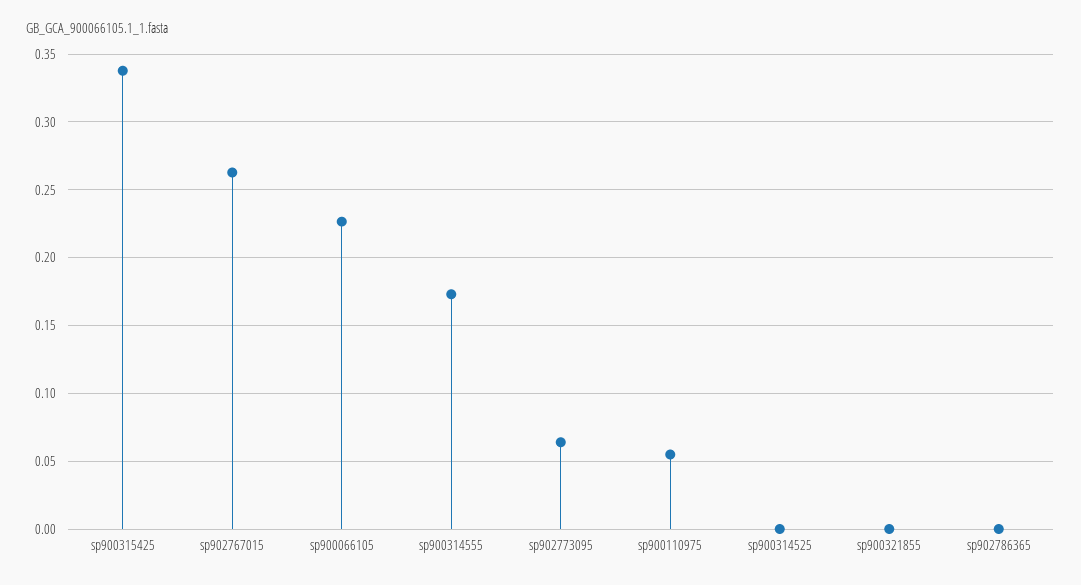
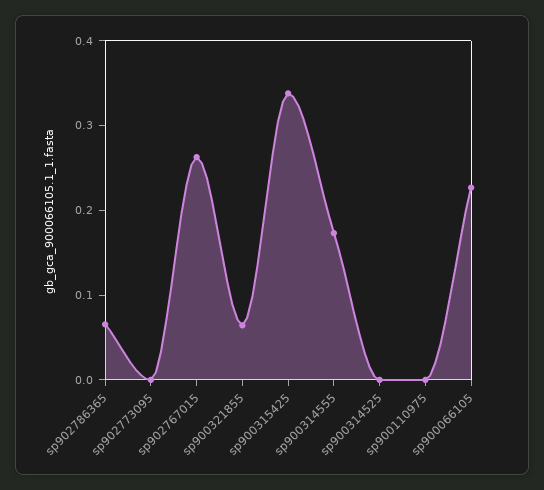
sp902773095: 0.065 -> 0
sp900110975: 0.055 -> 0
sp900321855: 0 -> 0.06
sp902786365: 0 -> 0.06

